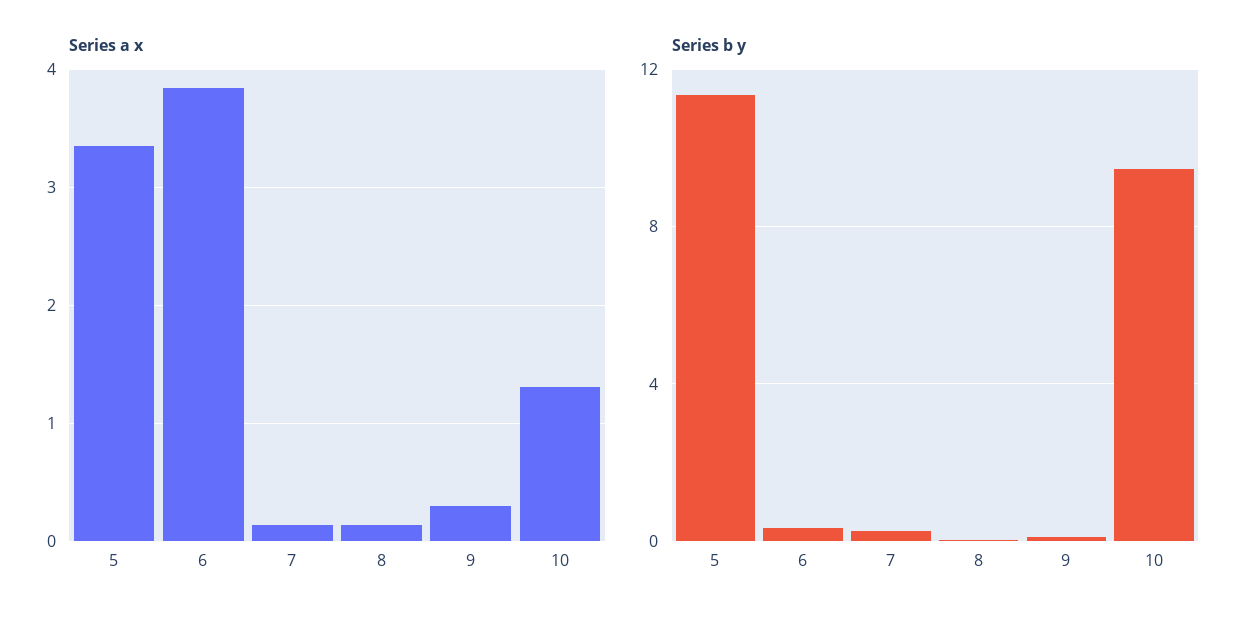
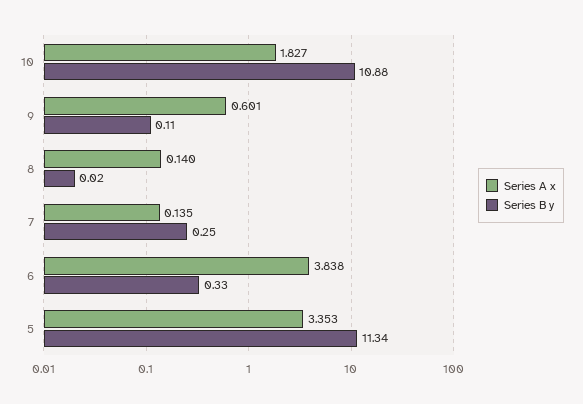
Series a x, 9: 0.3 -> 0.601
Series a x, 10: 1.3 -> 1.827
Series b y, 10: 9.5 -> 10.88

